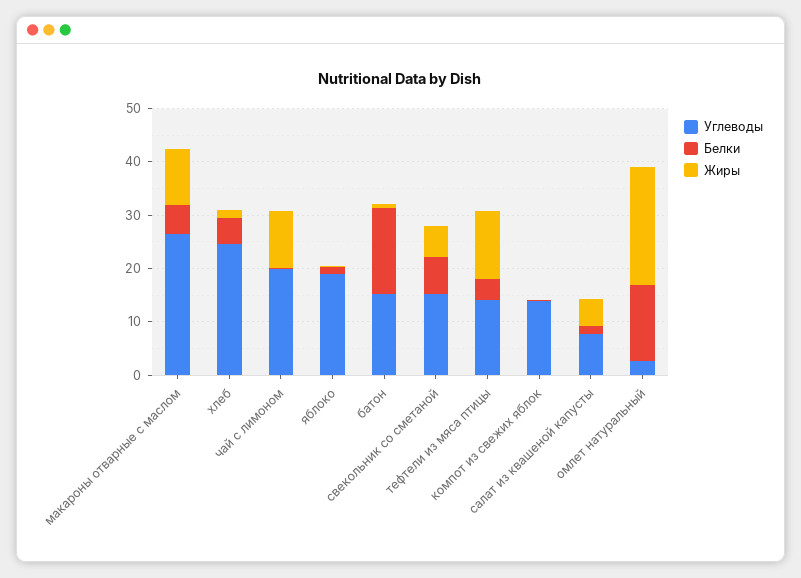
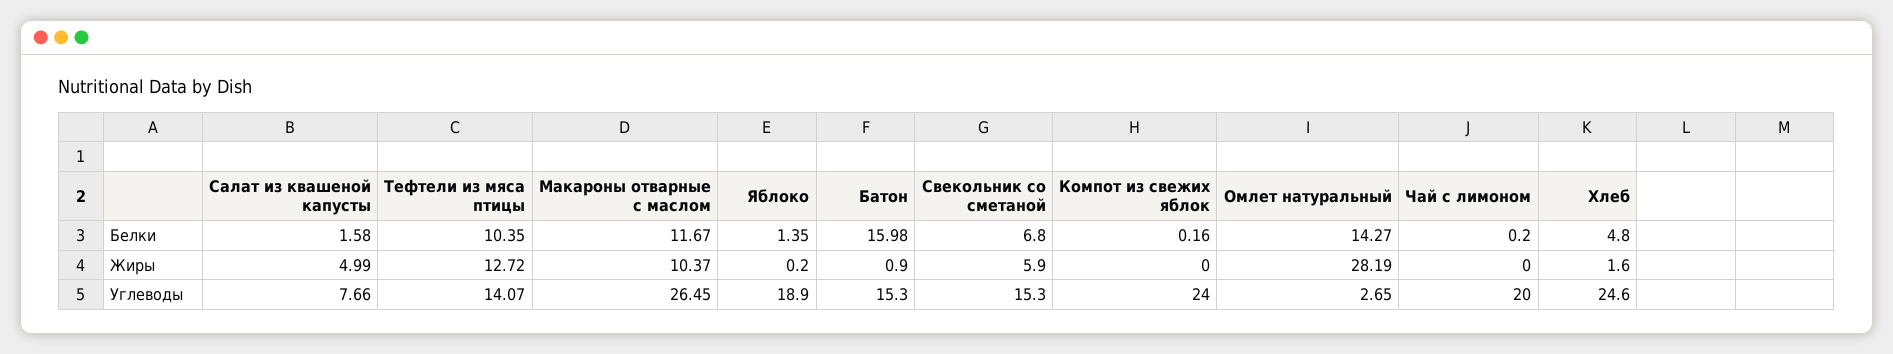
Белки, макароны отварные с маслом: 6 -> 11.67
Жиры, чай с лимоном: 10 -> 0
Белки, тефтели из мяса птицы: 4 -> 10.35
Углеводы, компот из свежих яблок: 14 -> 24
Жиры, омлет натуральный: 22 -> 28.19

